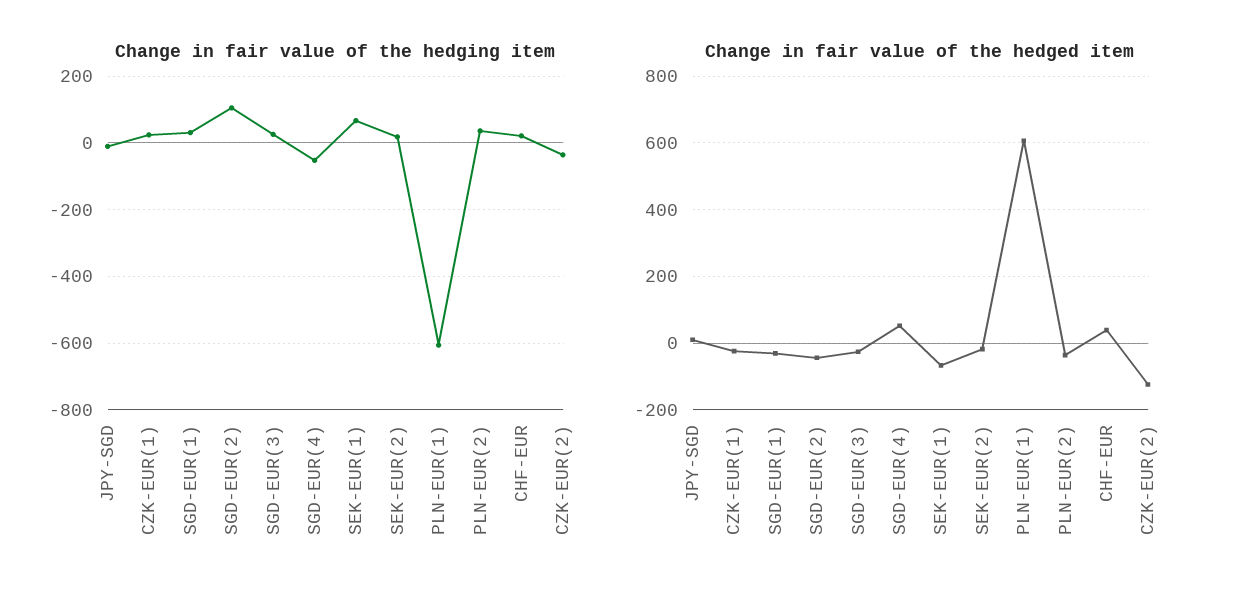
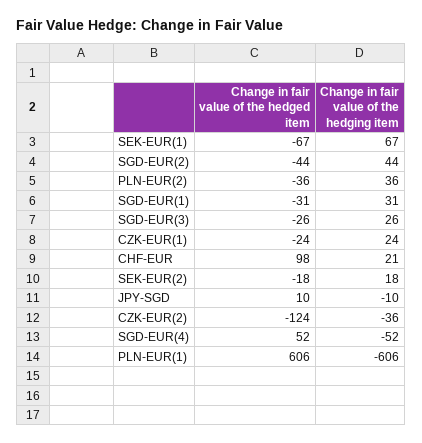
Change in fair value of the hedging item, SGD-EUR(2): 100 -> 44
Change in fair value of the hedged item, CHF-EUR: 40 -> 98

